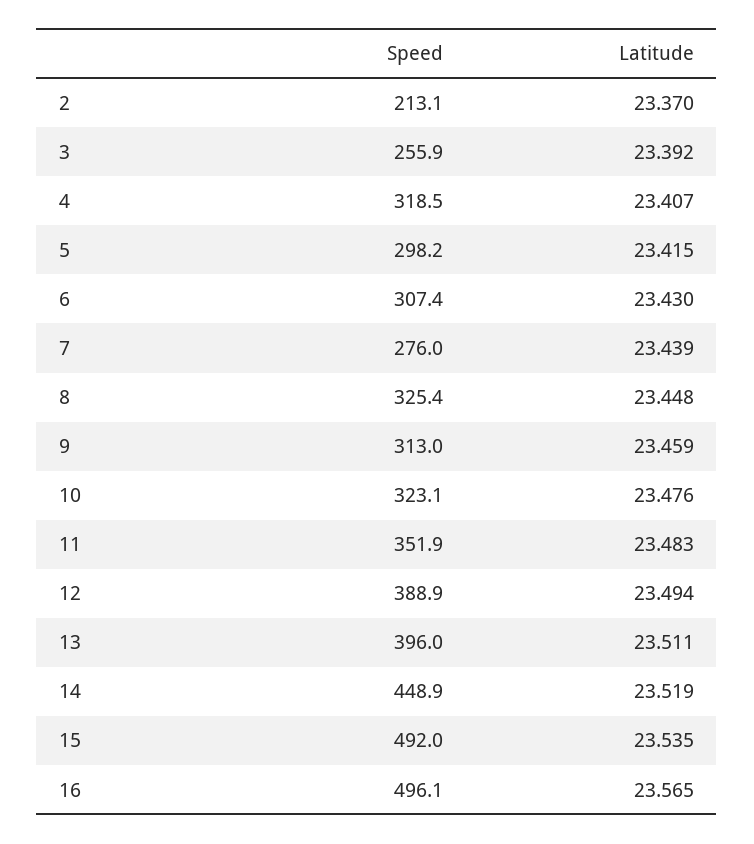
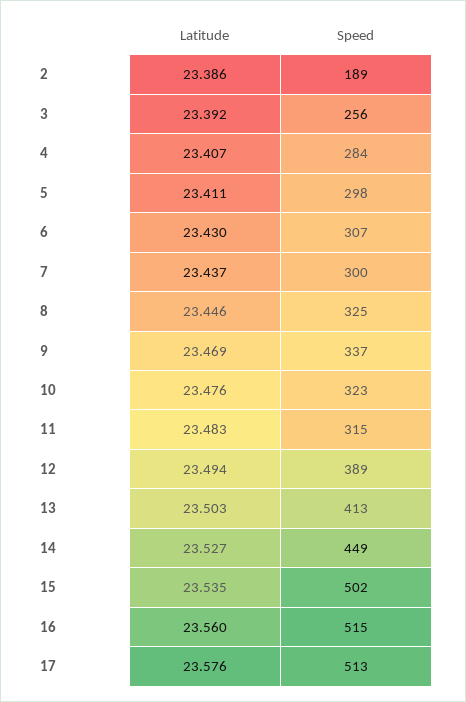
Speed, 2: 213.1 -> 189
Latitude, 2: 23.37 -> 23.386
Speed, 4: 318.5 -> 284
Latitude, 5: 23.415 -> 23.411
Speed, 7: 276 -> 300
Latitude, 7: 23.439 -> 23.437
Latitude, 8: 23.448 -> 23.446
Speed, 9: 313 -> 337
Latitude, 9: 23.459 -> 23.469
Speed, 11: 351.9 -> 315
Speed, 13: 396 -> 413
Latitude, 13: 23.511 -> 23.503
Latitude, 14: 23.519 -> 23.527
Speed, 15: 492 -> 502
Speed, 16: 496.1 -> 515
Latitude, 16: 23.565 -> 23.56
Latitude, 17: none -> 23.576
Speed, 17: none -> 513

